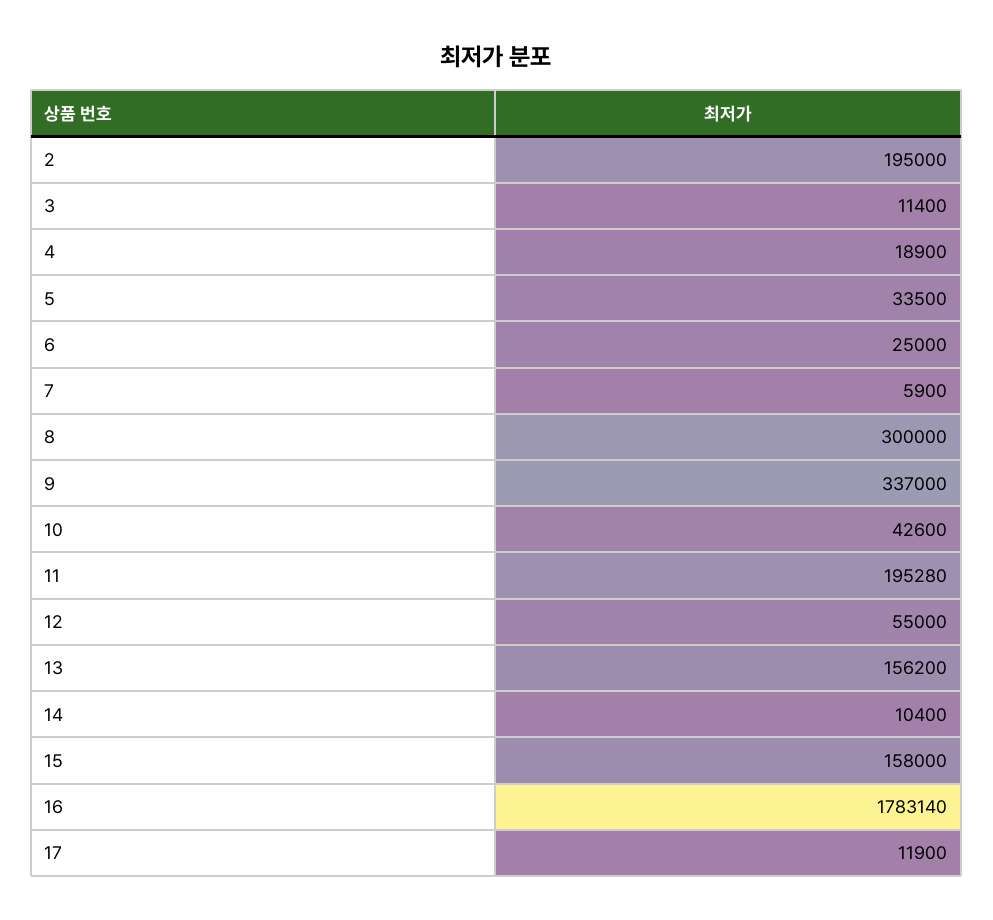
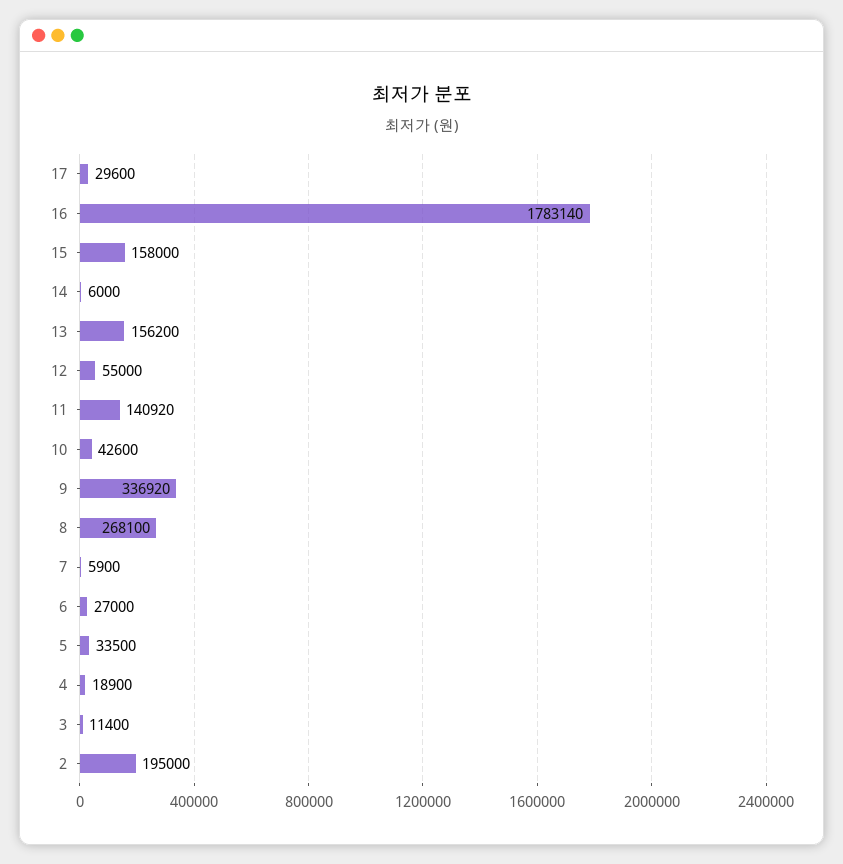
6: 25000 -> 27000
8: 300000 -> 268100
9: 337000 -> 336920
11: 195280 -> 140920
14: 10400 -> 6000
17: 11900 -> 29600

